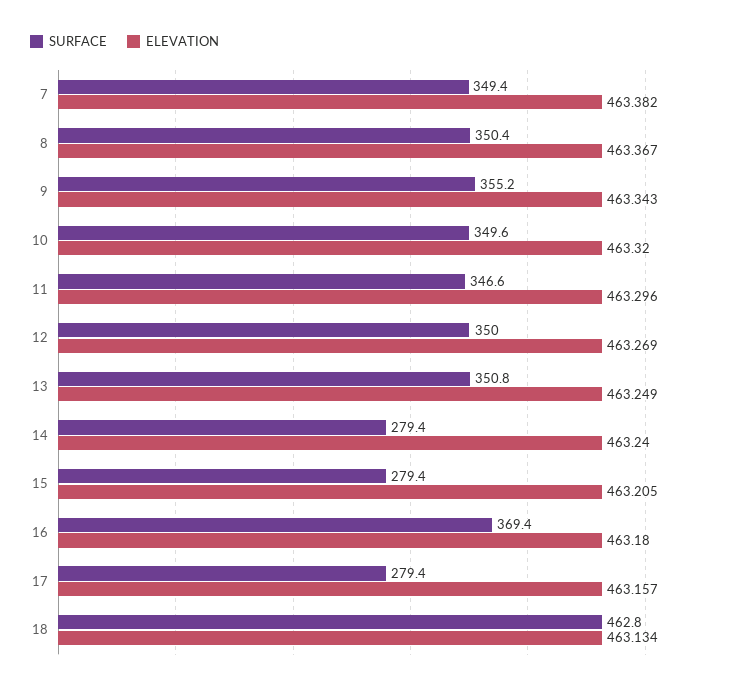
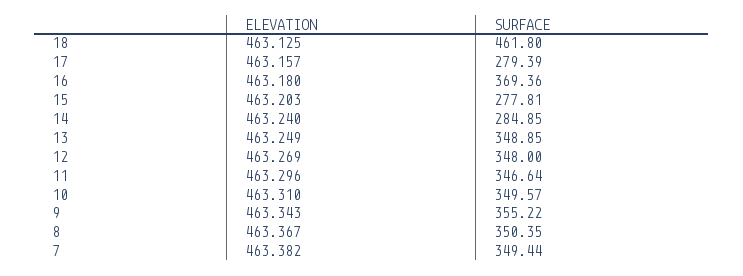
ELEVATION, 10: 463.32 -> 463.31
SURFACE, 12: 350 -> 348
SURFACE, 13: 350.8 -> 348.85
SURFACE, 14: 279.4 -> 284.85
SURFACE, 15: 279.4 -> 277.81
ELEVATION, 15: 463.205 -> 463.203
SURFACE, 18: 462.8 -> 461.8
ELEVATION, 18: 463.134 -> 463.125

